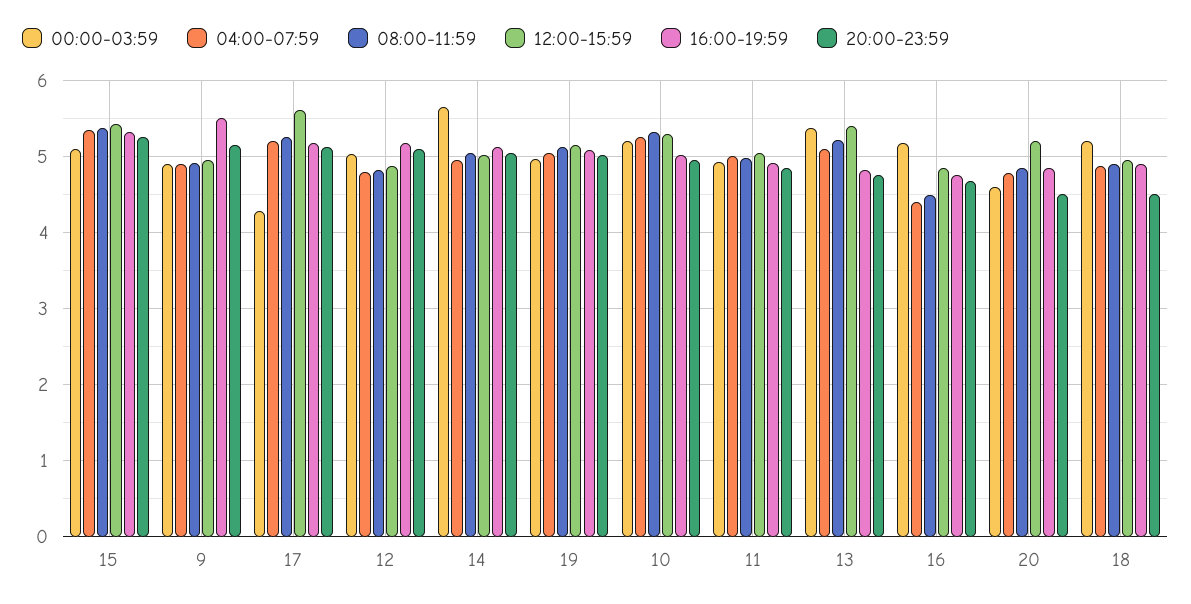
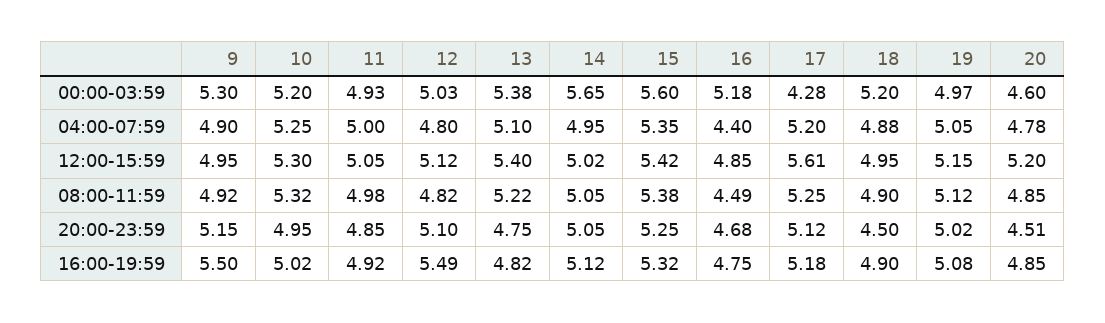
00:00-03:59, 15: 5.1 -> 5.6
00:00-03:59, 9: 4.9 -> 5.3
12:00-15:59, 12: 4.9 -> 5.12
16:00-19:59, 12: 5.2 -> 5.49

